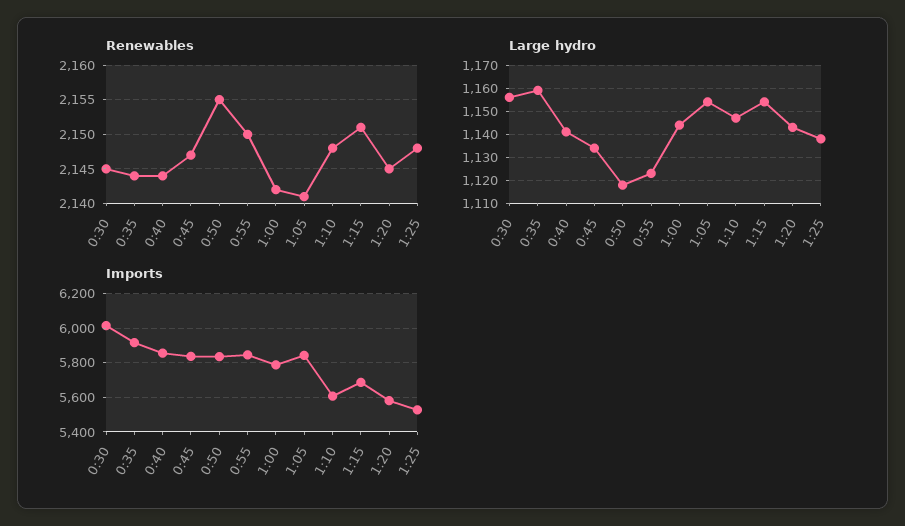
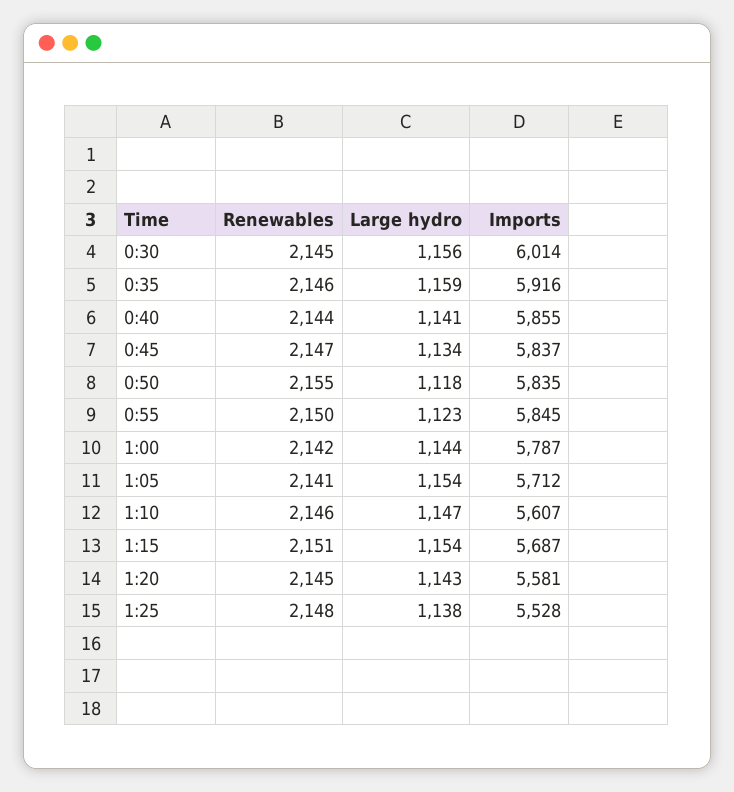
Renewables, 0:35: 2144 -> 2146
Renewables, 1:10: 2148 -> 2146
Imports, 1:05: 5850 -> 5712

